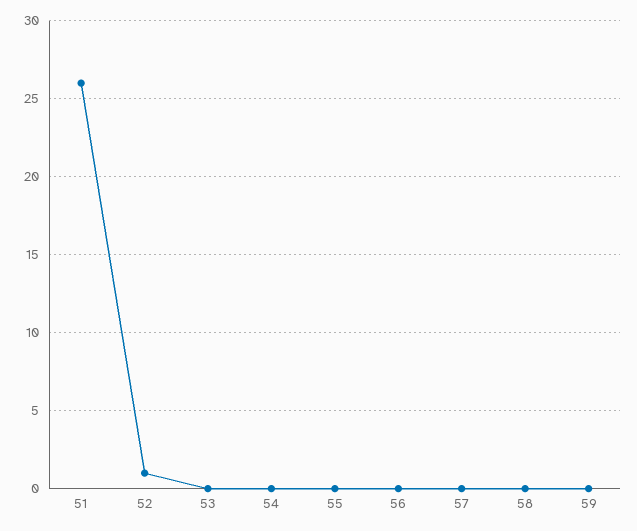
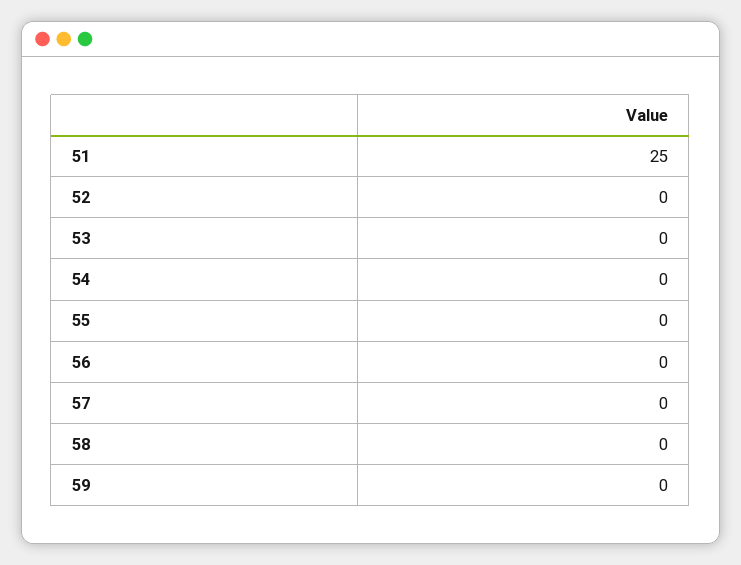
51: 26 -> 25
52: 1 -> 0

